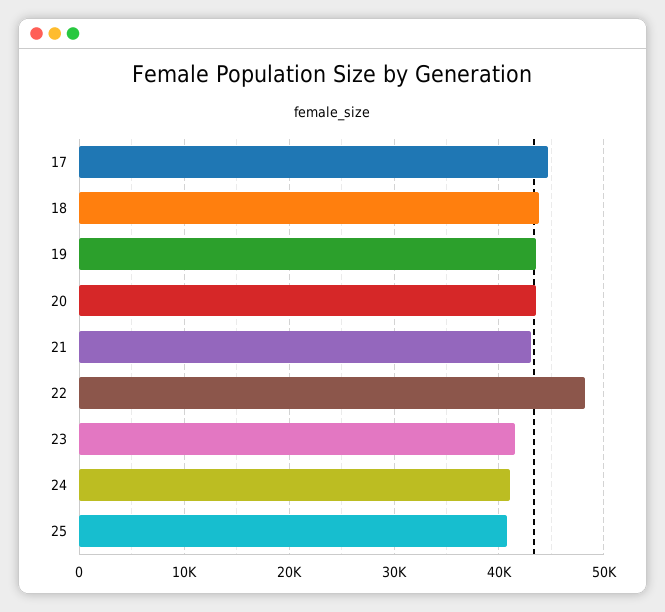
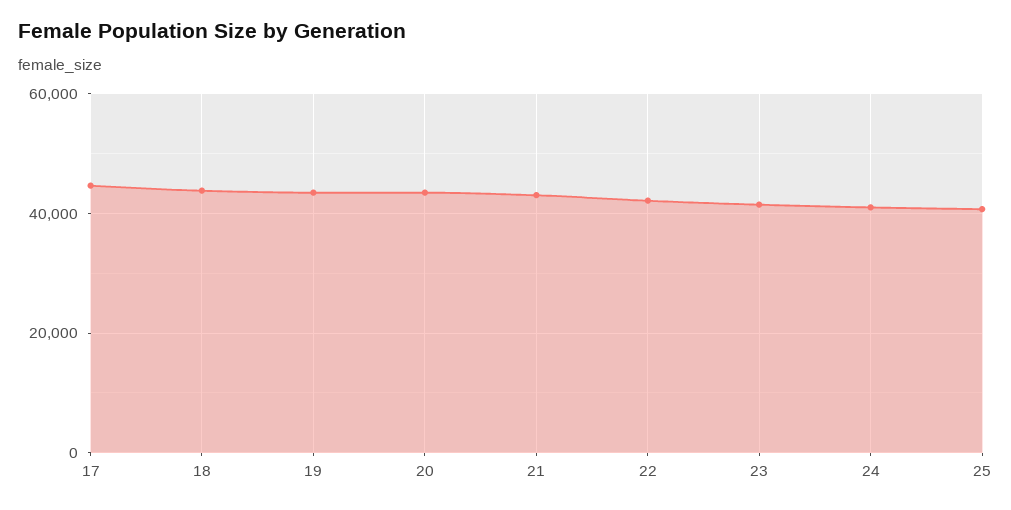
22: 48000 -> 42000

